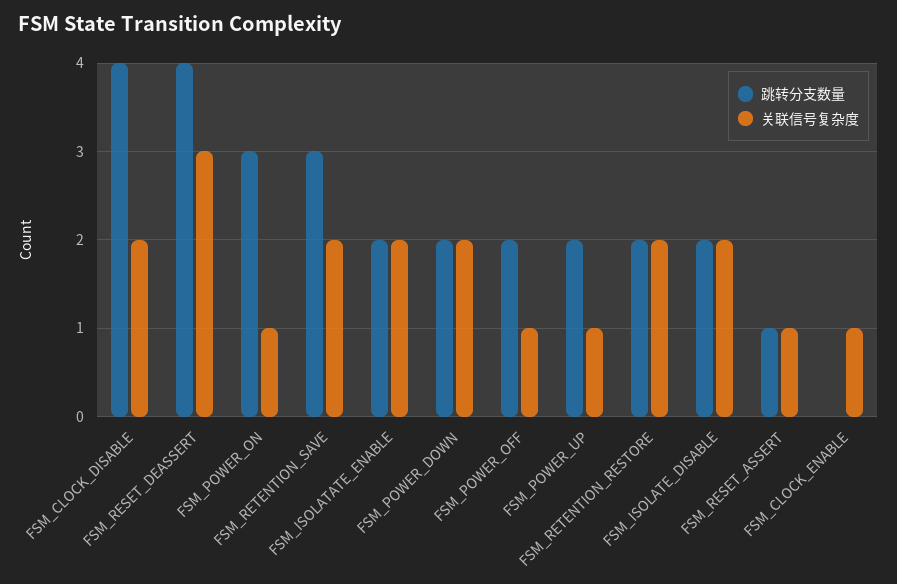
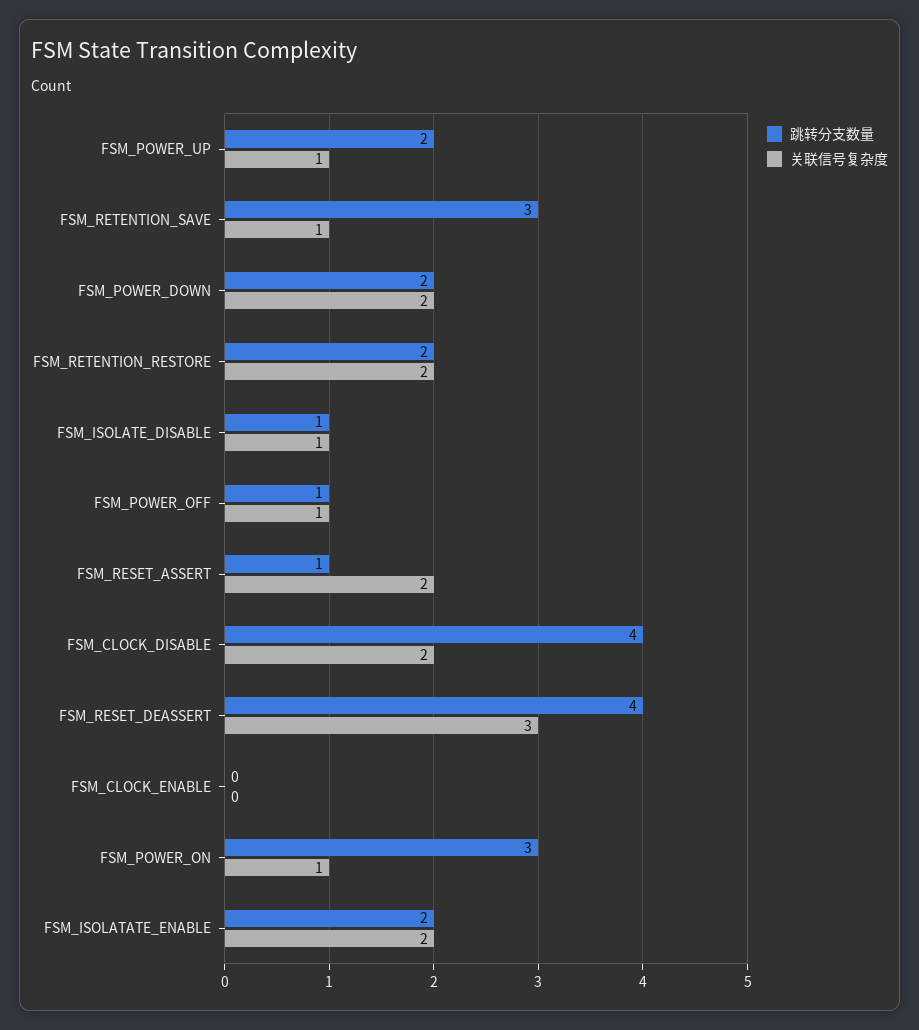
关联信号复杂度, FSM_RETENTION_SAVE: 2 -> 1
跳转分支数量, FSM_POWER_OFF: 2 -> 1
跳转分支数量, FSM_ISOLATE_DISABLE: 2 -> 1
关联信号复杂度, FSM_ISOLATE_DISABLE: 2 -> 1
关联信号复杂度, FSM_RESET_ASSERT: 1 -> 2
关联信号复杂度, FSM_CLOCK_ENABLE: 1 -> 0

